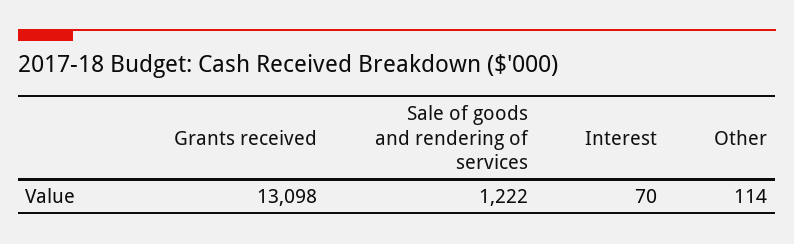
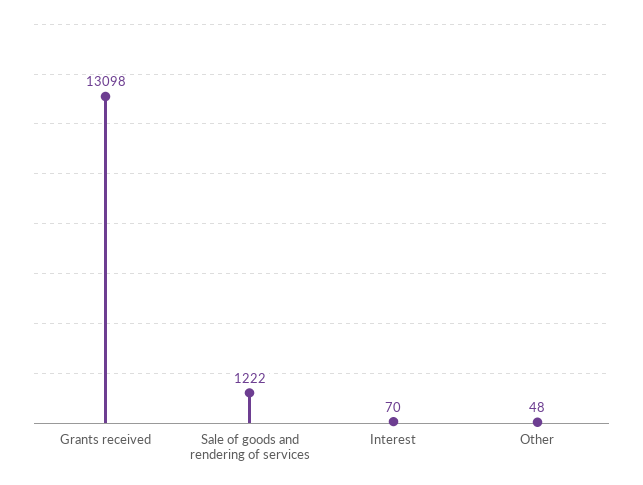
Other: 114 -> 48

